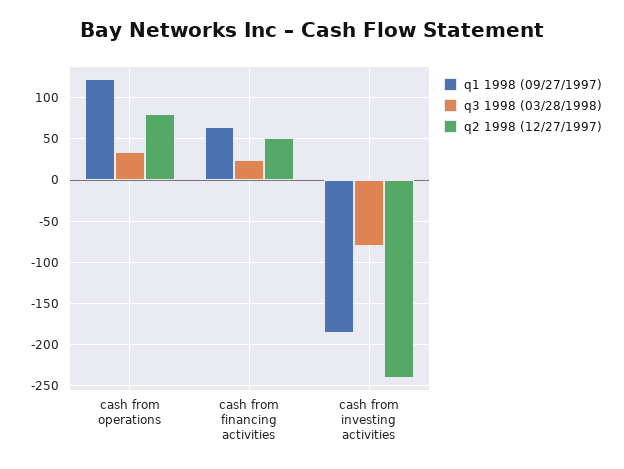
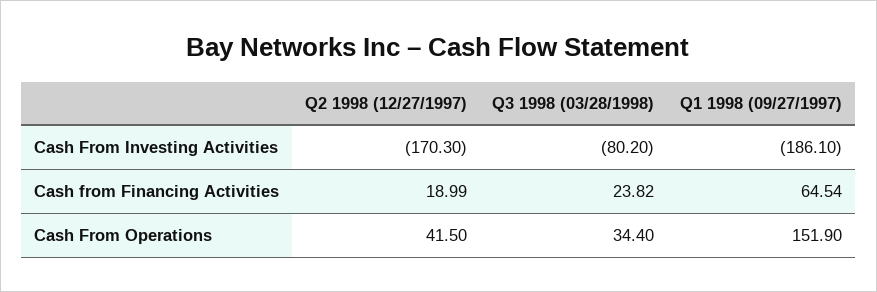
q1 1998 (09/27/1997), cash from operations: 120 -> 151.9
q2 1998 (12/27/1997), cash from operations: 80 -> 41.5
q2 1998 (12/27/1997), cash from financing activities: 50 -> 18.99
q2 1998 (12/27/1997), cash from investing activities: -240 -> -170.3

